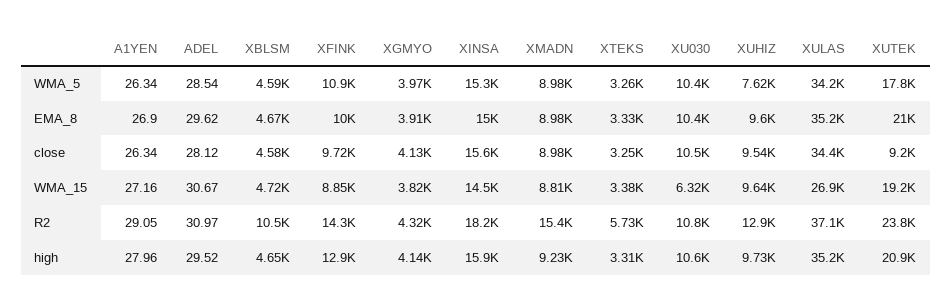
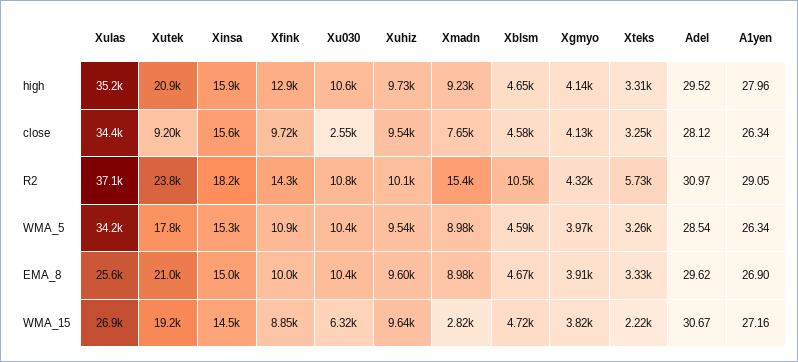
XUHIZ, WMA_5: 7620 -> 9540
XULAS, EMA_8: 35200 -> 25600
XMADN, close: 8980 -> 7650
XU030, close: 10500 -> 2550
XMADN, WMA_15: 8810 -> 2820
XTEKS, WMA_15: 3380 -> 2220
XUHIZ, R2: 12900 -> 10100

